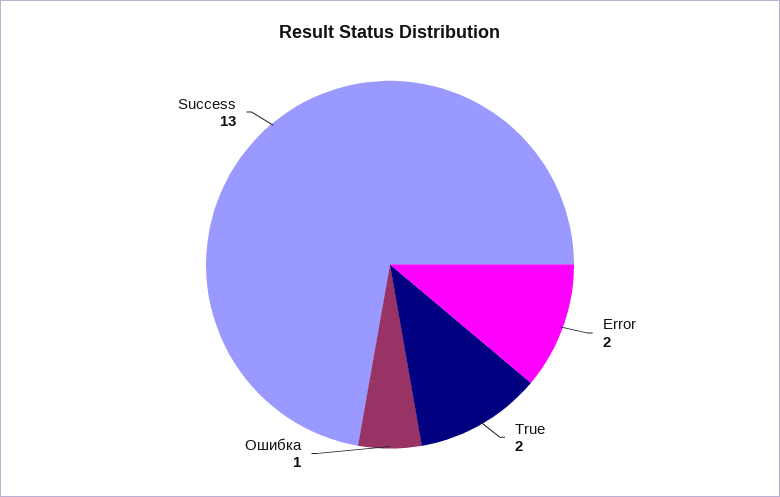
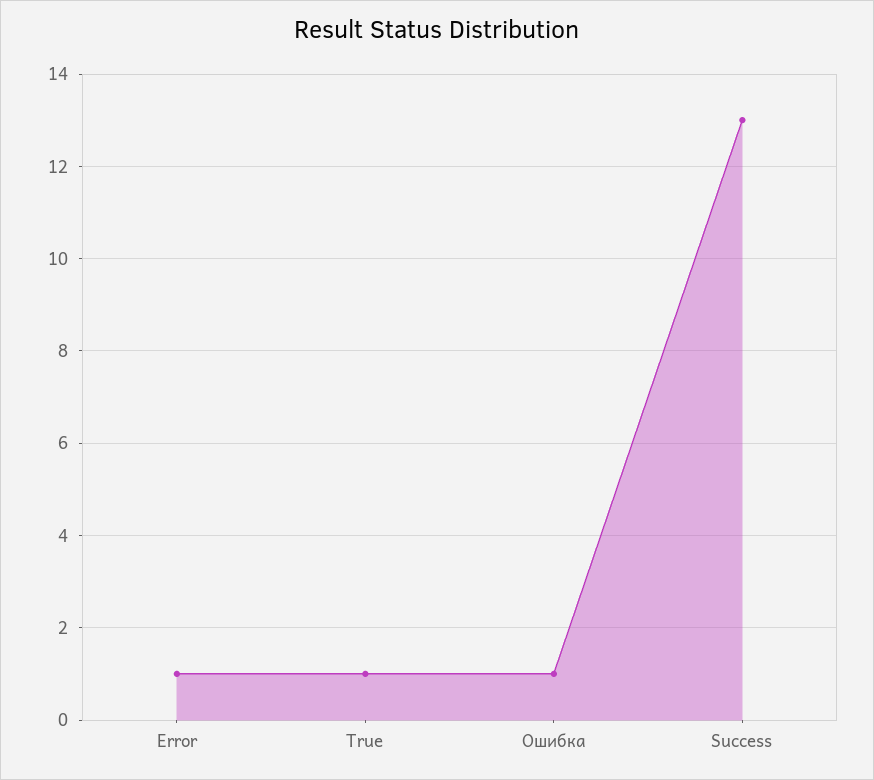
Error: 2 -> 1
True: 2 -> 1

